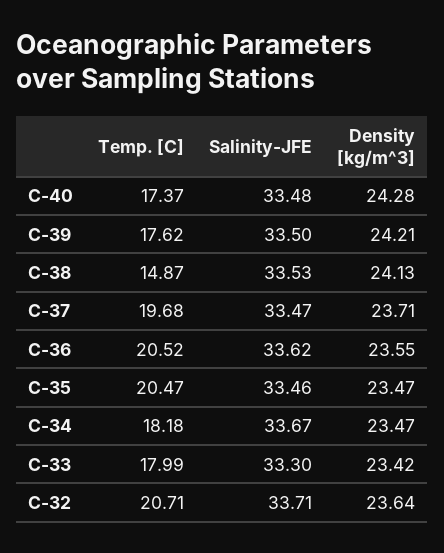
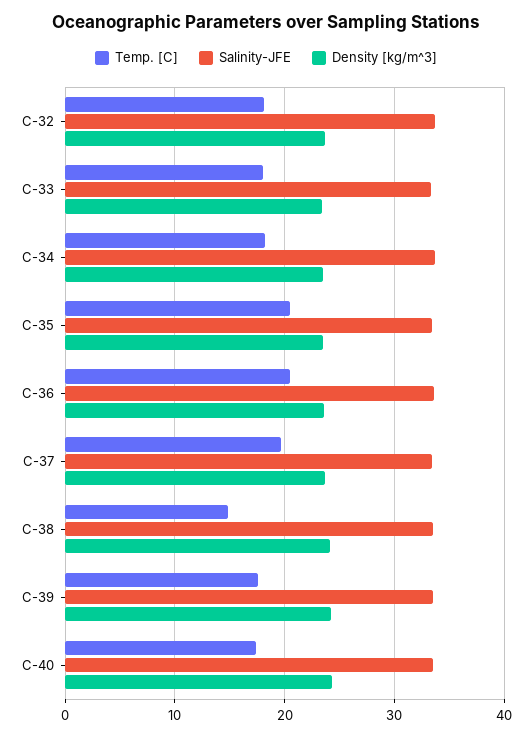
Temp. [C], C-32: 20.71 -> 18

